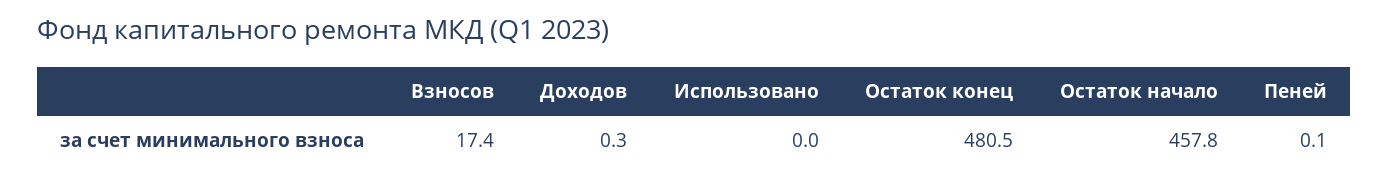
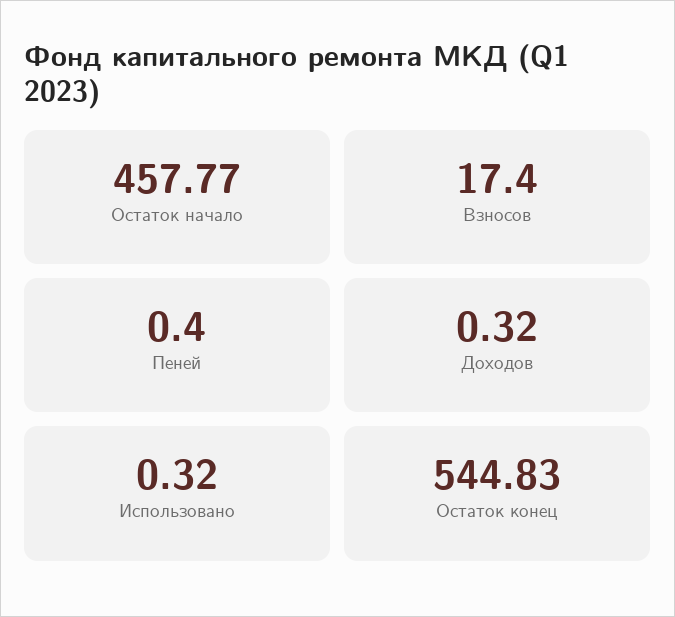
Использовано: 0 -> 0.32
Остаток конец: 480.5 -> 544.83
Пеней: 0.1 -> 0.4

